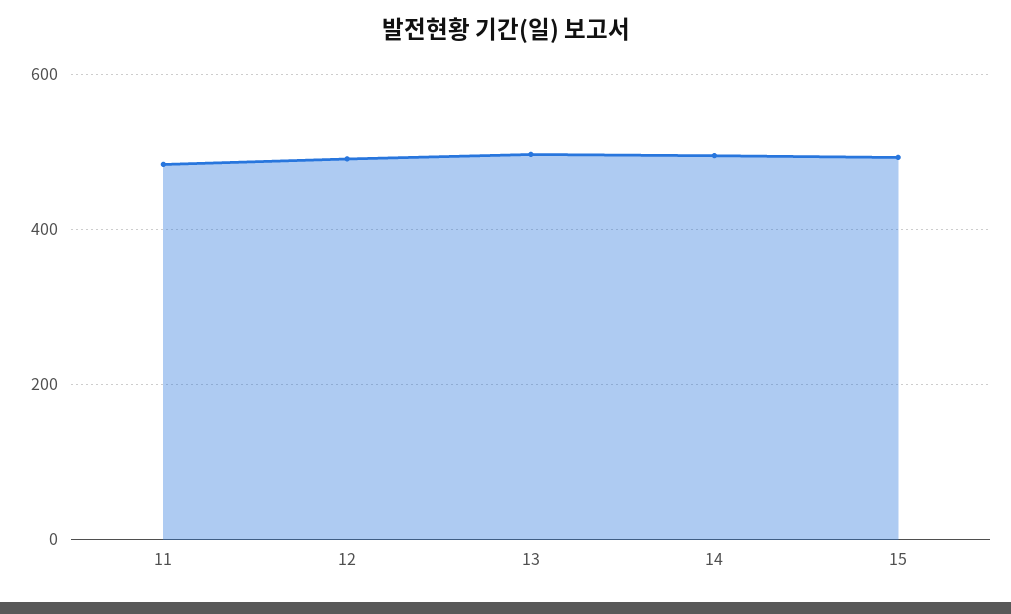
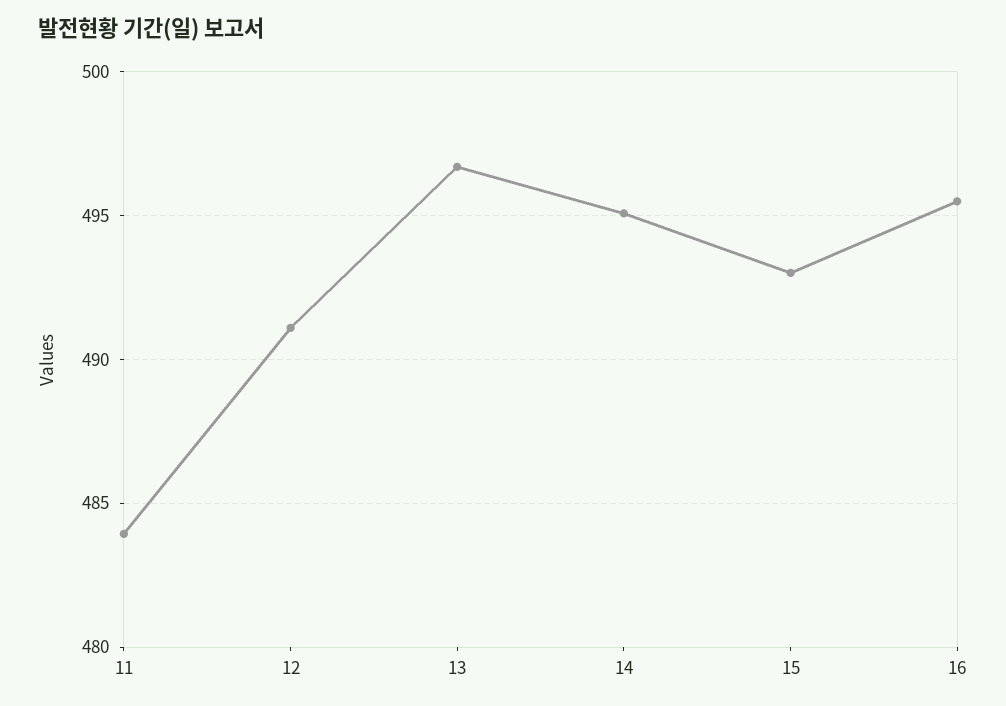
16: none -> 495.5

